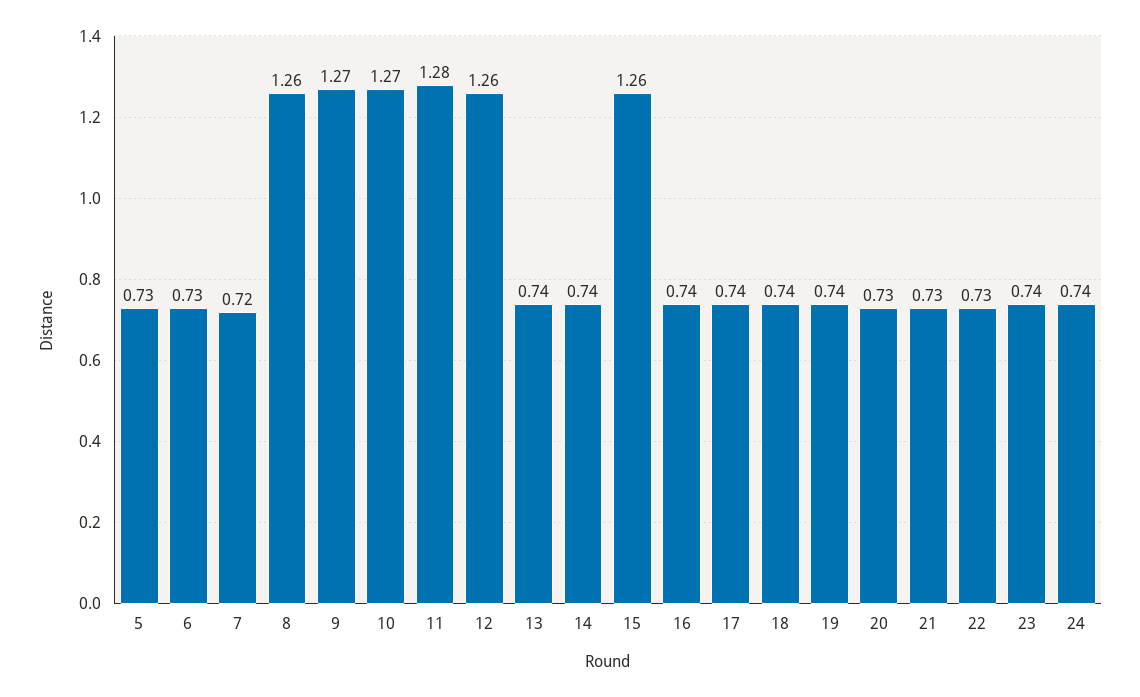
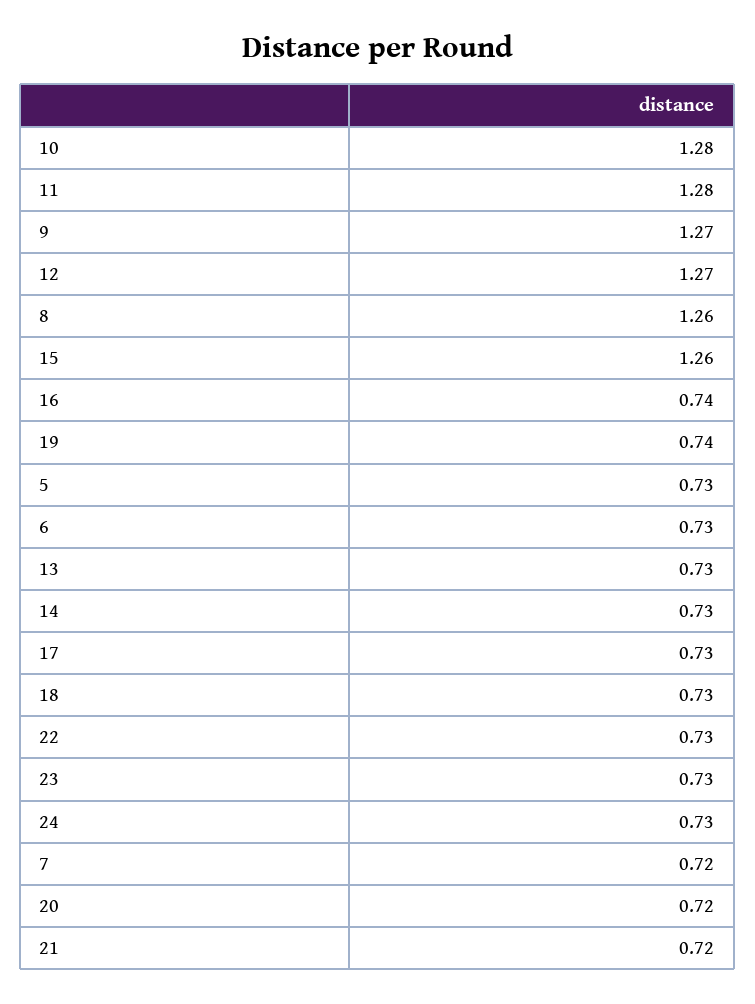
10: 1.27 -> 1.28
12: 1.26 -> 1.27
13: 0.74 -> 0.73
14: 0.74 -> 0.73
17: 0.74 -> 0.73
18: 0.74 -> 0.73
20: 0.73 -> 0.72
21: 0.73 -> 0.72
23: 0.74 -> 0.73
24: 0.74 -> 0.73

